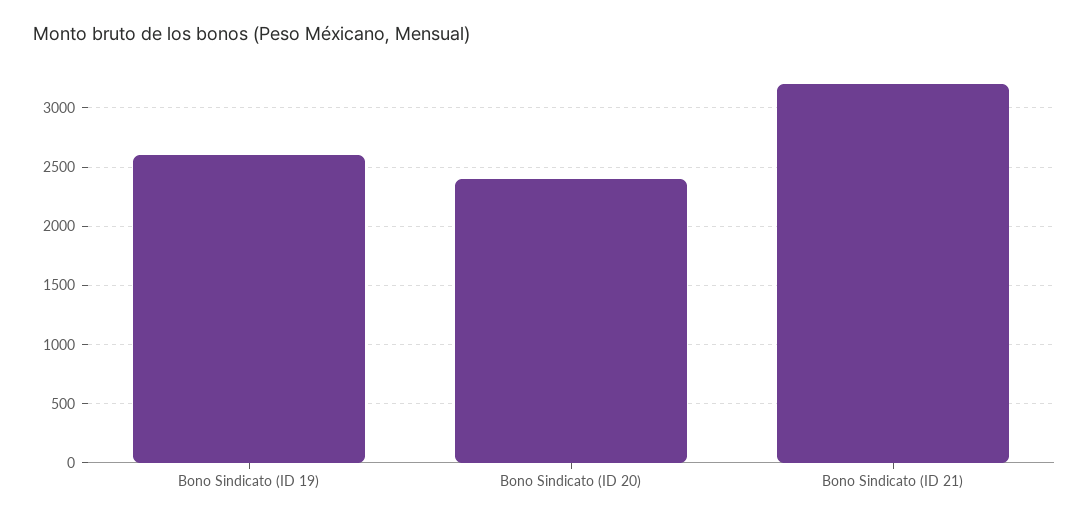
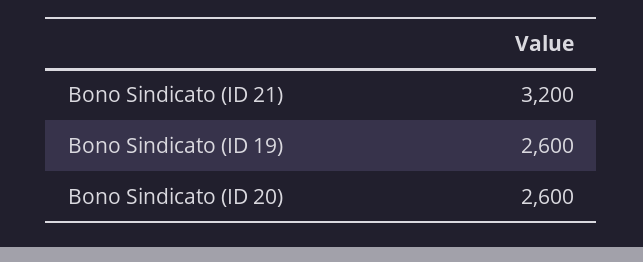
Bono Sindicato (ID 20): 2400 -> 2600

